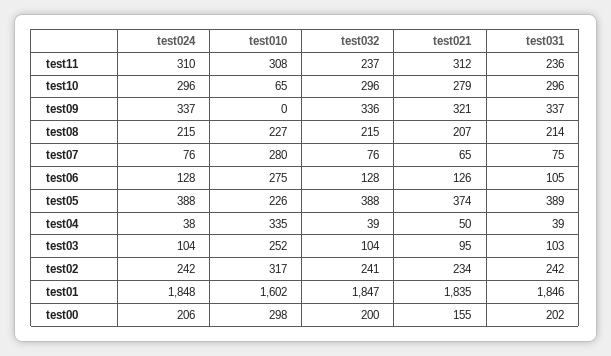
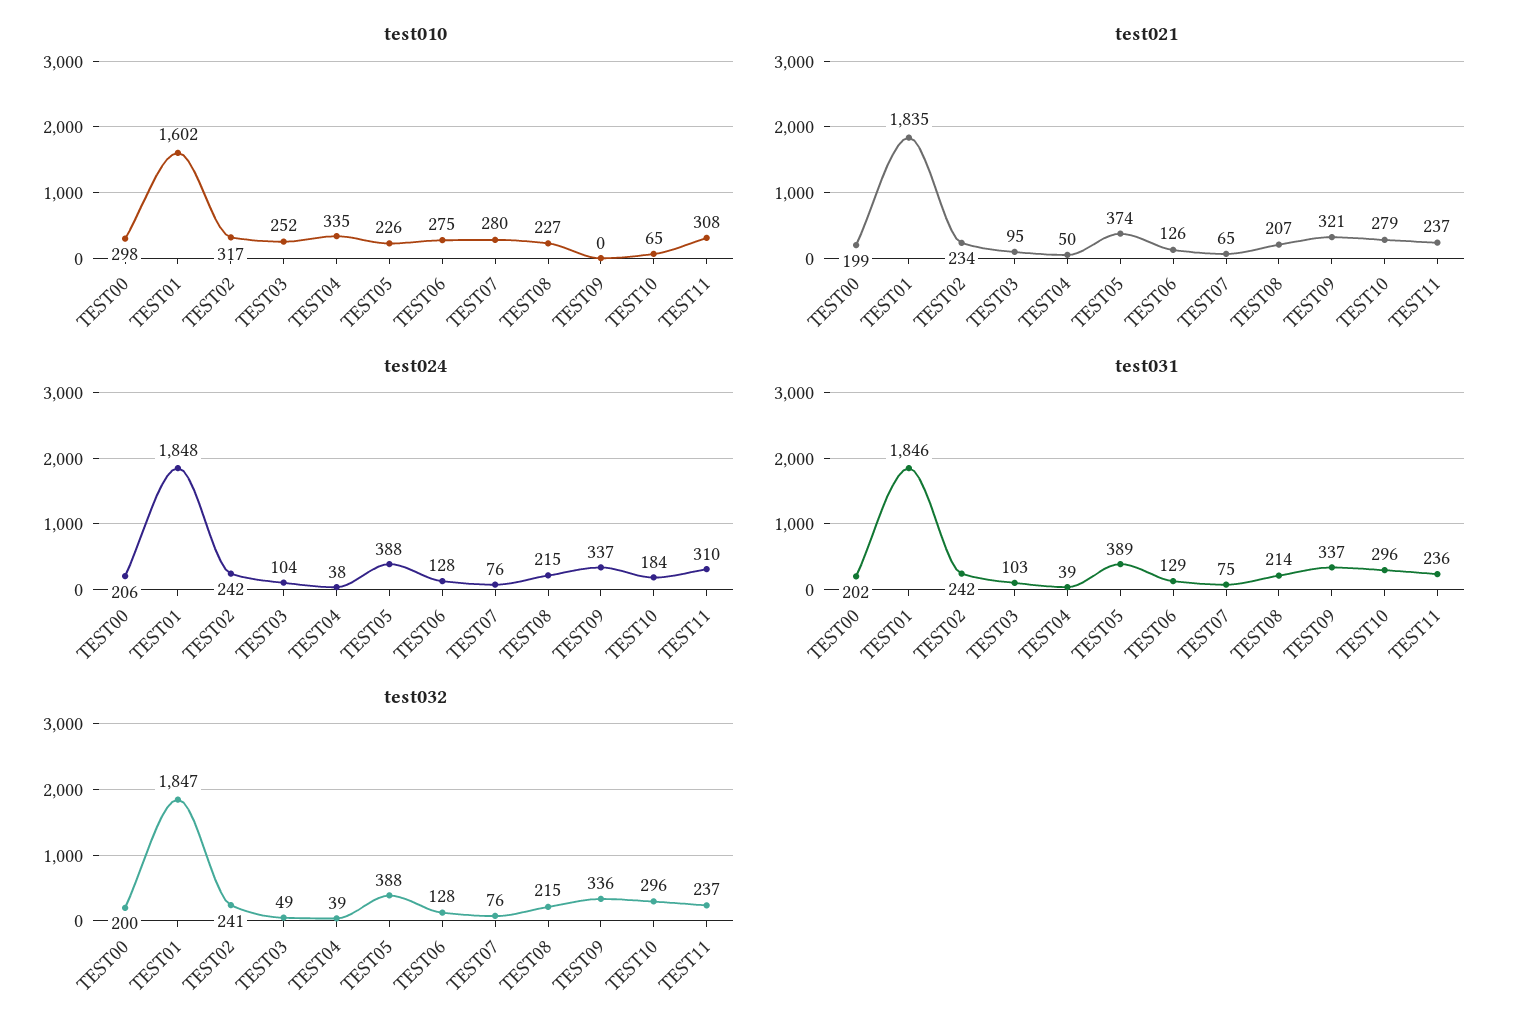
test021, test11: 312 -> 237
test024, test10: 296 -> 184
test031, test06: 105 -> 129
test032, test03: 104 -> 49
test021, test00: 155 -> 199

